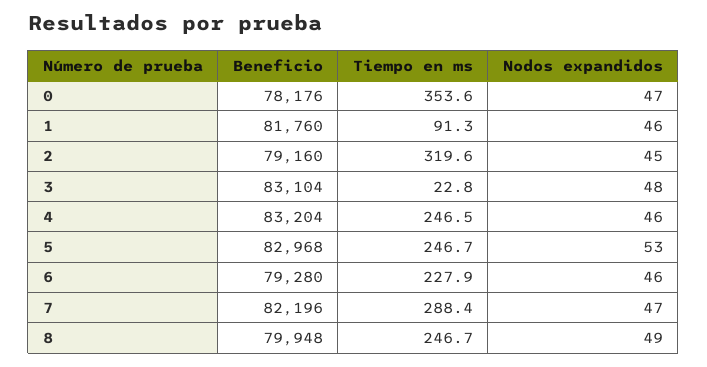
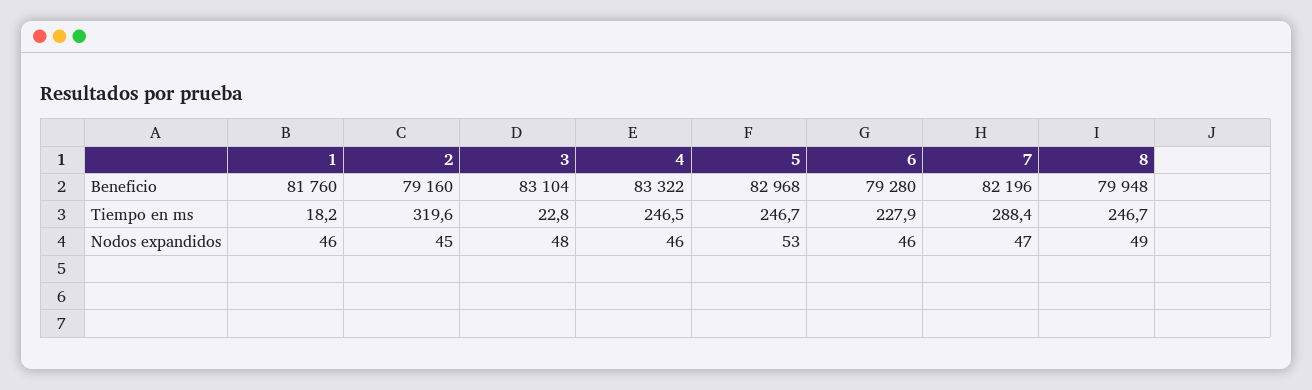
Beneficio, 0: 78176 -> none
Tiempo en ms, 0: 353.6 -> none
Nodos expandidos, 0: 47 -> none
Tiempo en ms, 1: 91.3 -> 18.2
Beneficio, 4: 83204 -> 83322

